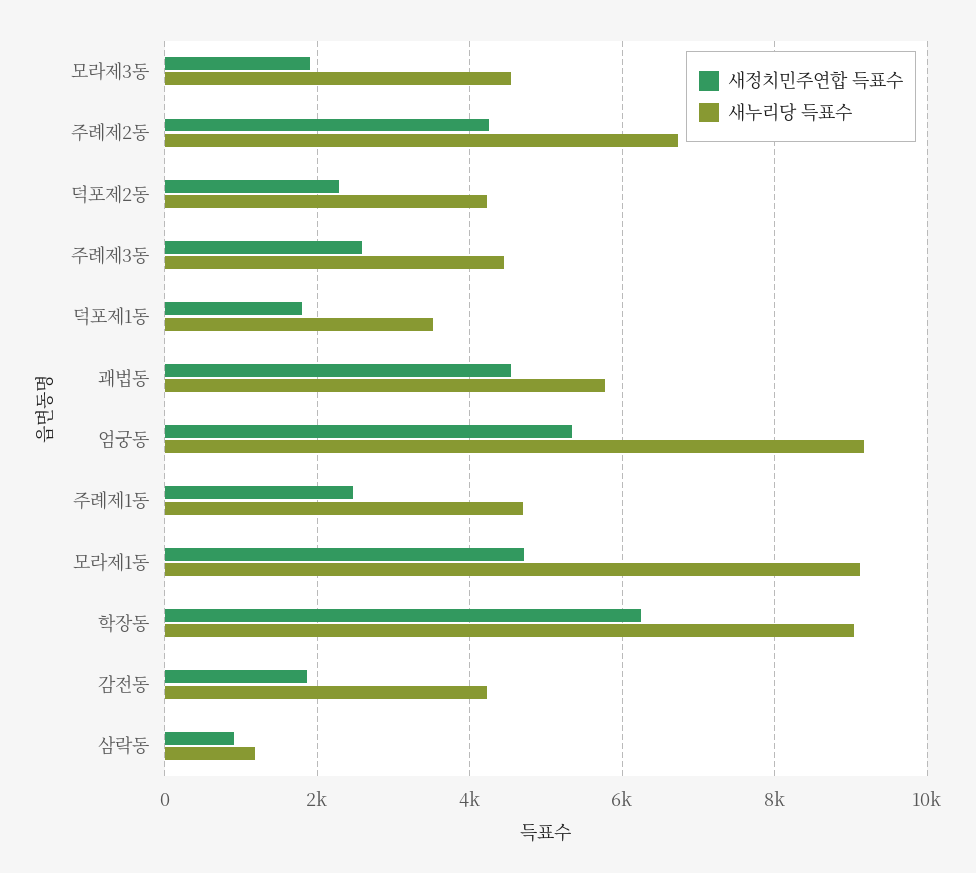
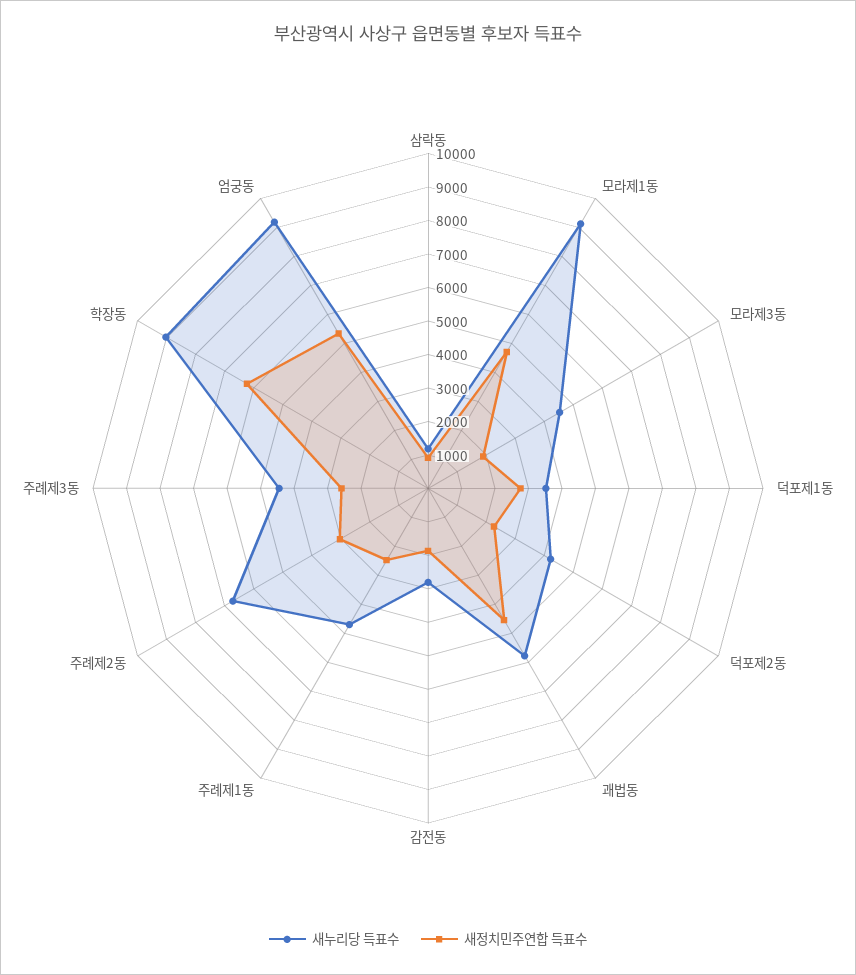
새정치민주연합 득표수, 주례제2동: 4200 -> 3000
새정치민주연합 득표수, 덕포제1동: 1800 -> 2750
새누리당 득표수, 감전동: 4200 -> 2750

